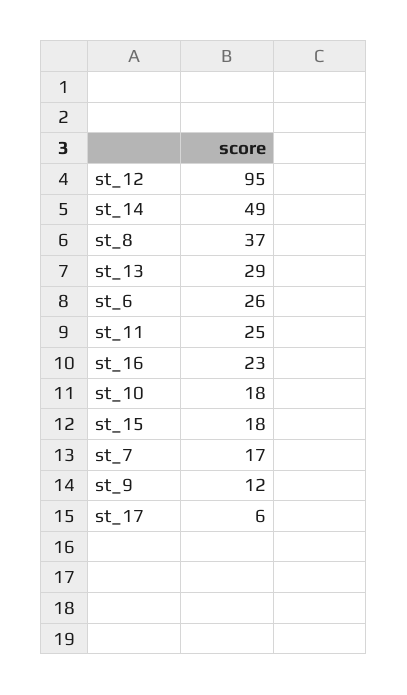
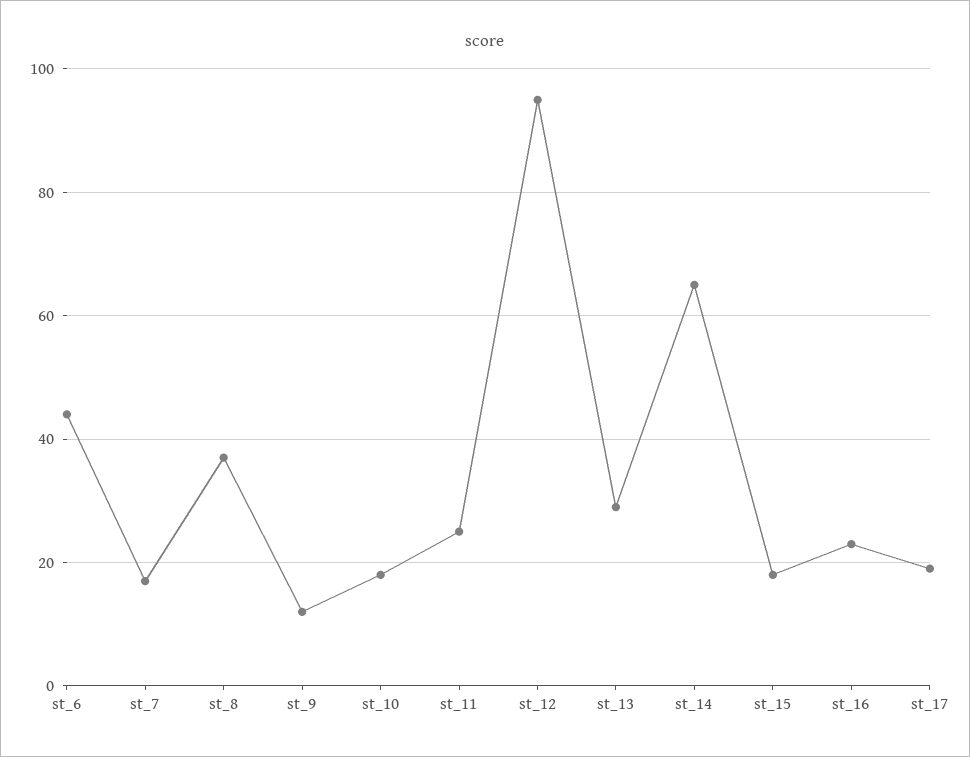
st_14: 49 -> 65
st_6: 26 -> 45
st_17: 6 -> 20

